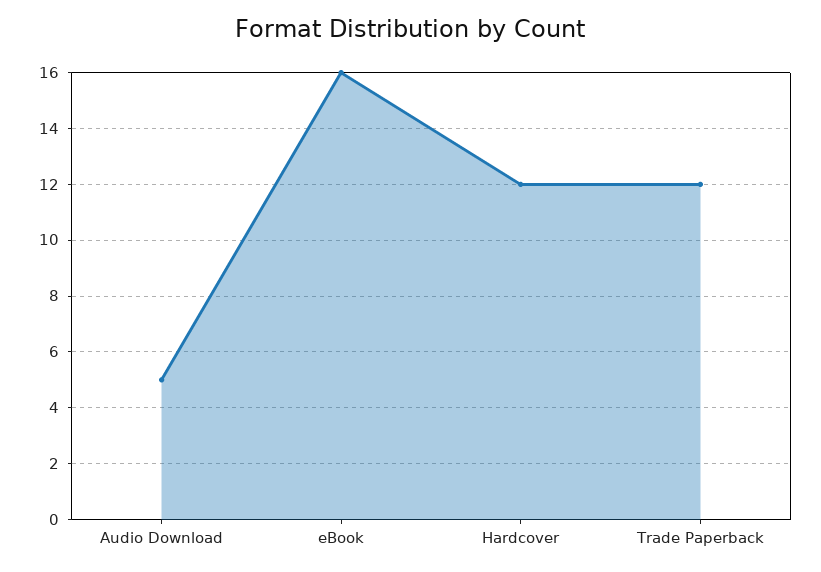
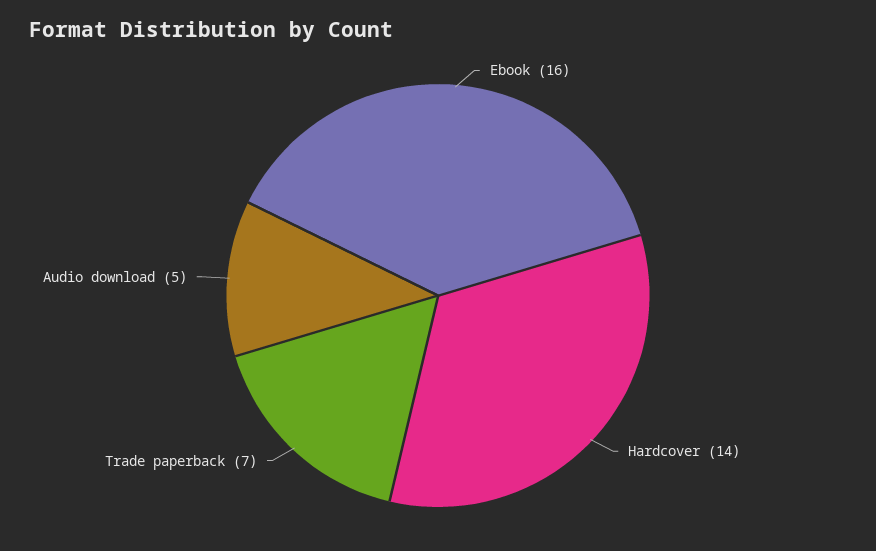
Hardcover: 12 -> 14
Trade Paperback: 12 -> 7

